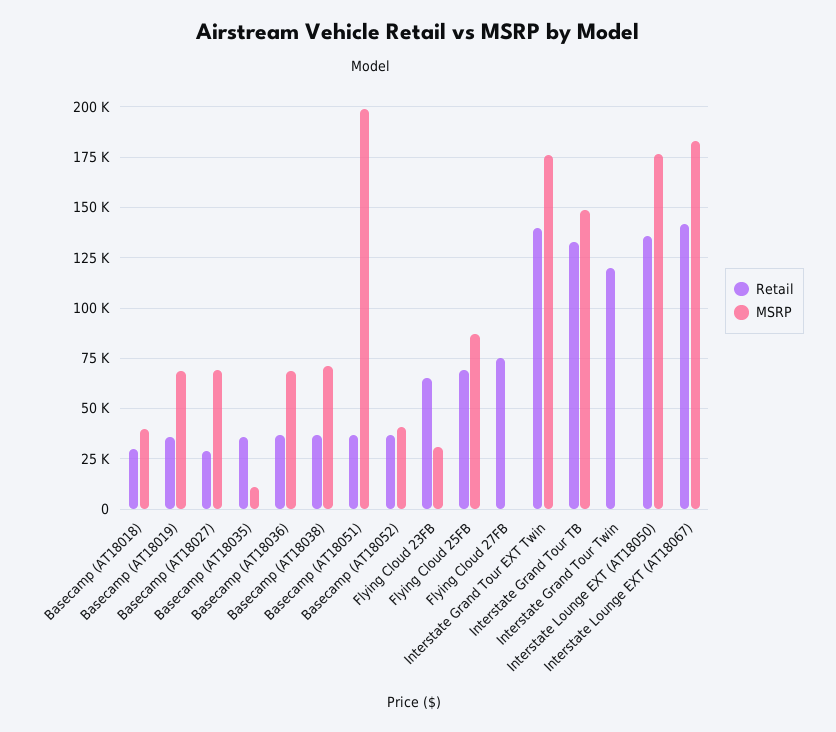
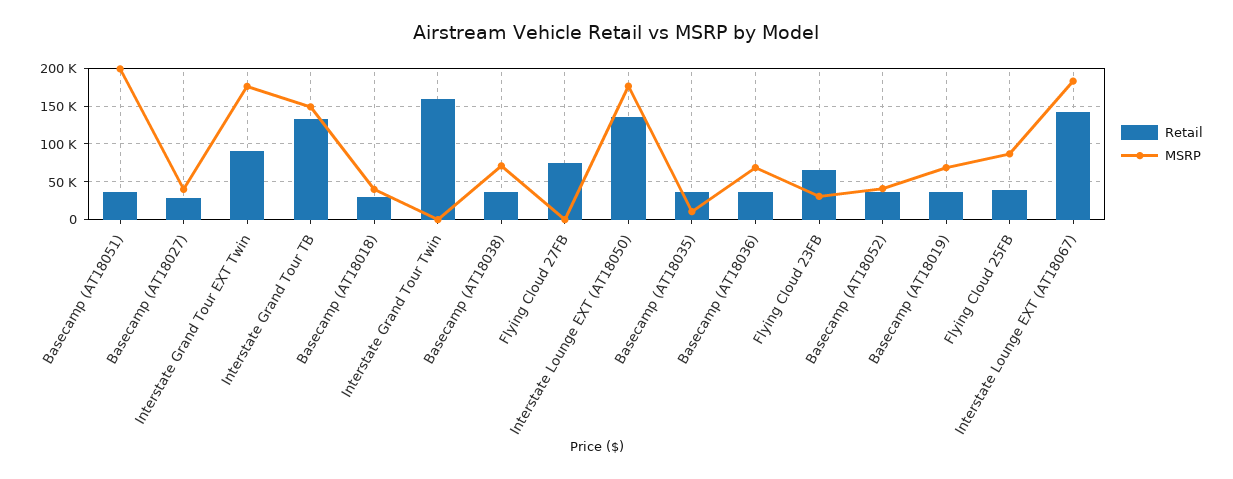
MSRP, Basecamp (AT18027): 70000 -> 40000
Retail, Flying Cloud 25FB: 70000 -> 40000
Retail, Interstate Grand Tour EXT Twin: 140000 -> 90000
Retail, Interstate Grand Tour Twin: 120000 -> 160000

